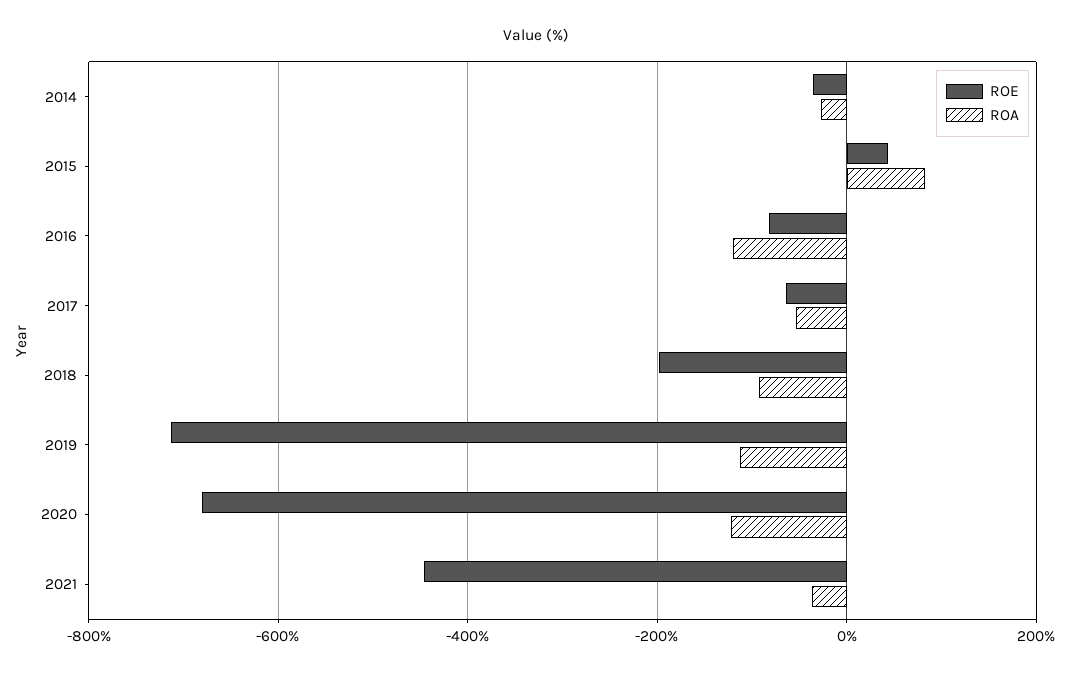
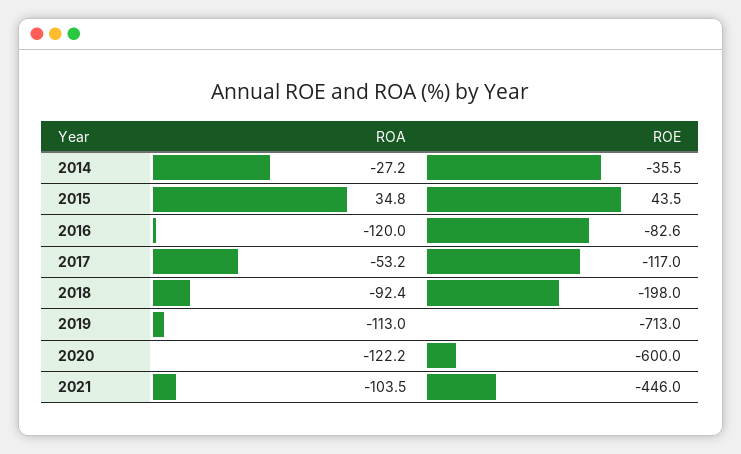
ROA, 2015: 80 -> 34.8
ROE, 2017: -60 -> -117
ROE, 2020: -680 -> -600
ROA, 2021: -40 -> -103.5

